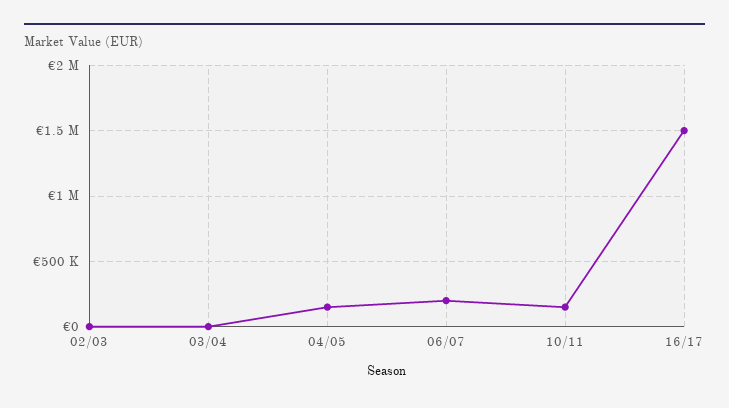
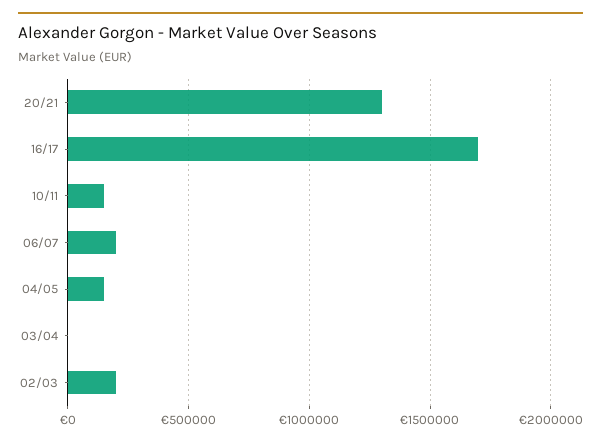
02/03: 0 -> 200000
16/17: 1500000 -> 1700000
20/21: none -> 1300000

